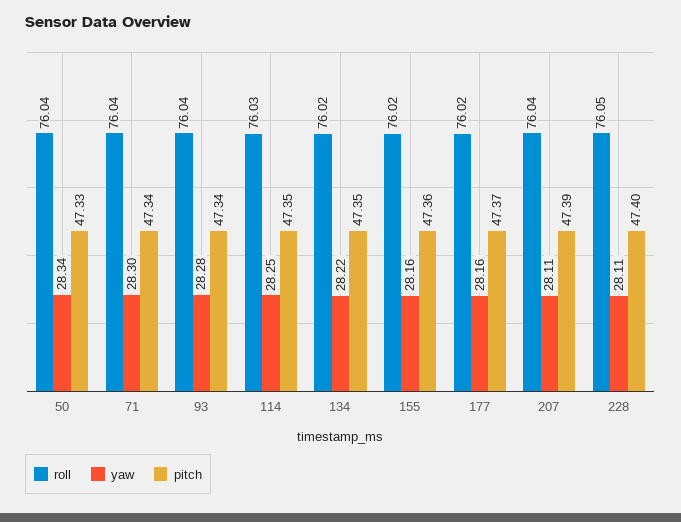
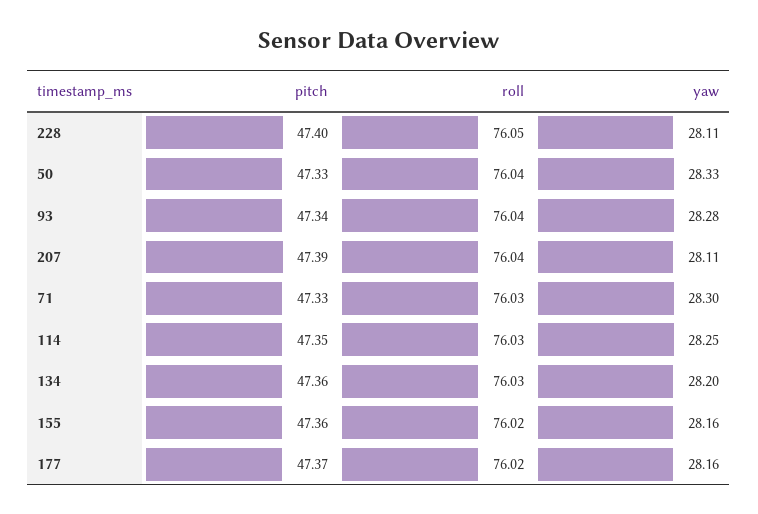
yaw, 50: 28.34 -> 28.33
roll, 71: 76.04 -> 76.03
pitch, 71: 47.34 -> 47.33
roll, 134: 76.02 -> 76.03
yaw, 134: 28.22 -> 28.2
pitch, 134: 47.35 -> 47.36

